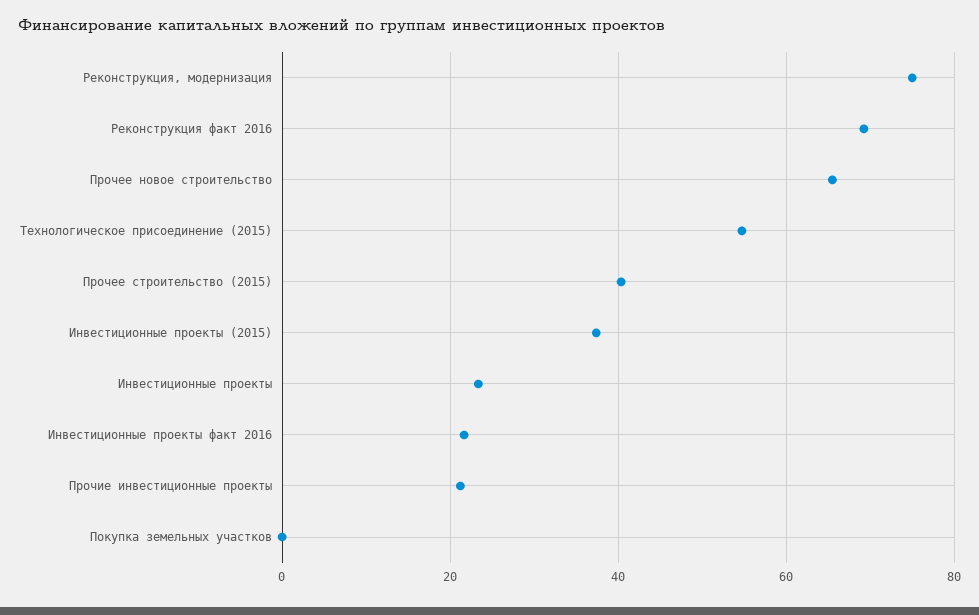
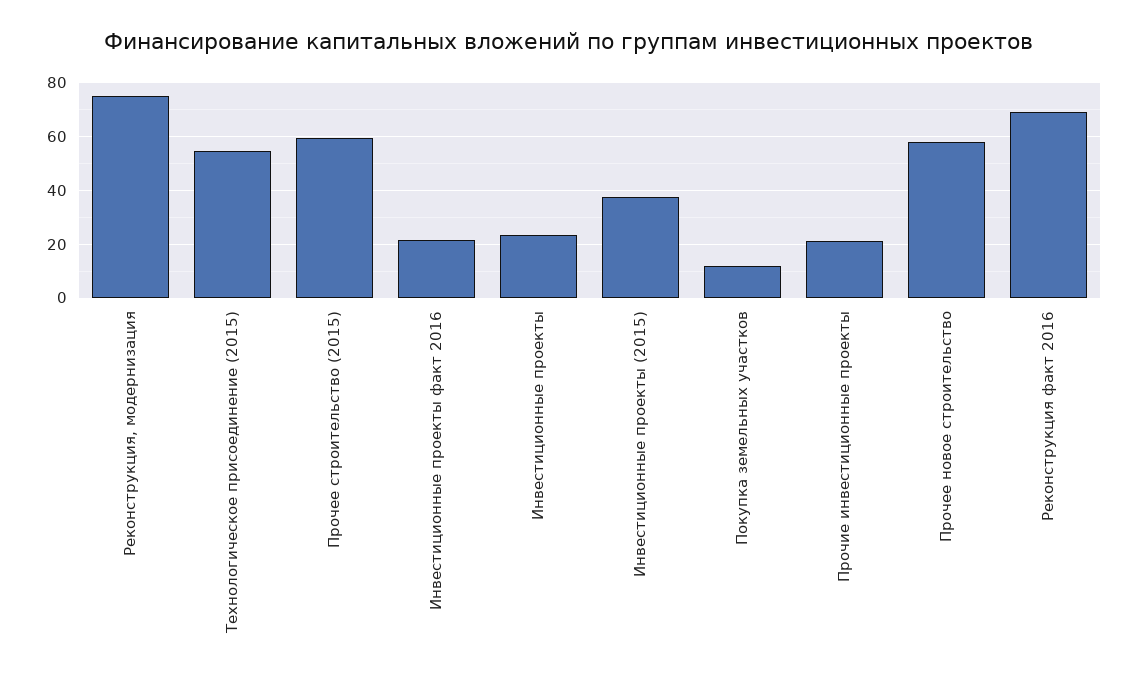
Прочее новое строительство: 66 -> 57.5
Прочее строительство (2015): 40 -> 60
Покупка земельных участков: 0 -> 12.5

